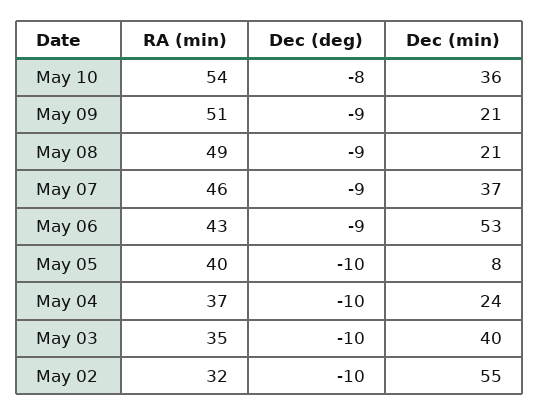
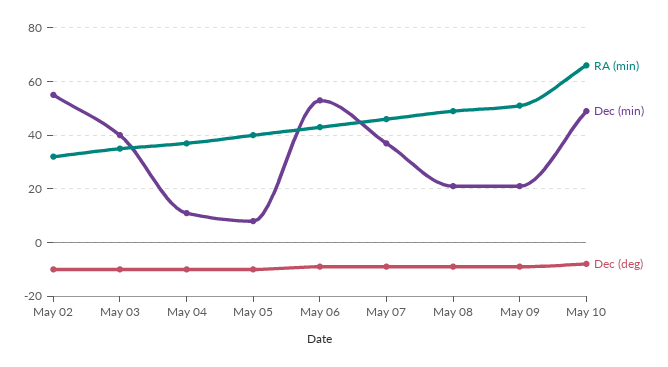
RA (min), May 10: 54 -> 65
Dec (min), May 10: 36 -> 50
Dec (min), May 04: 24 -> 10

